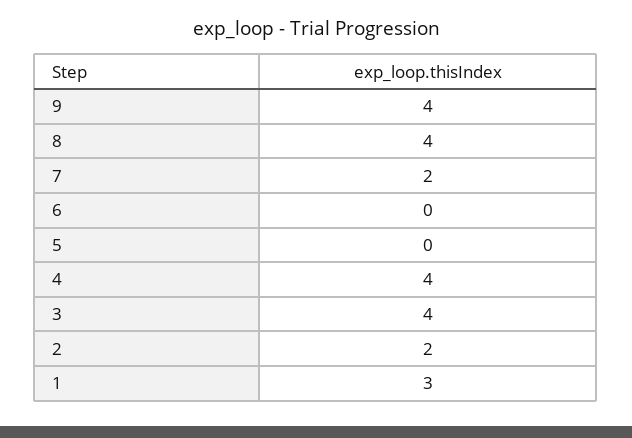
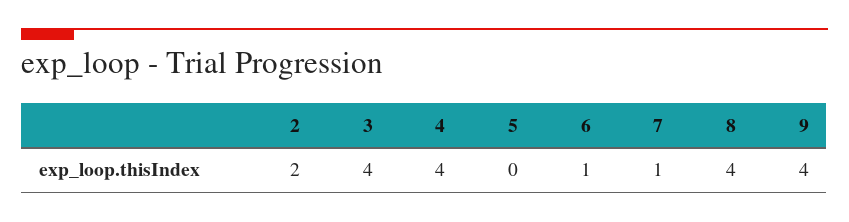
7: 2 -> 1
6: 0 -> 1
1: 3 -> none

